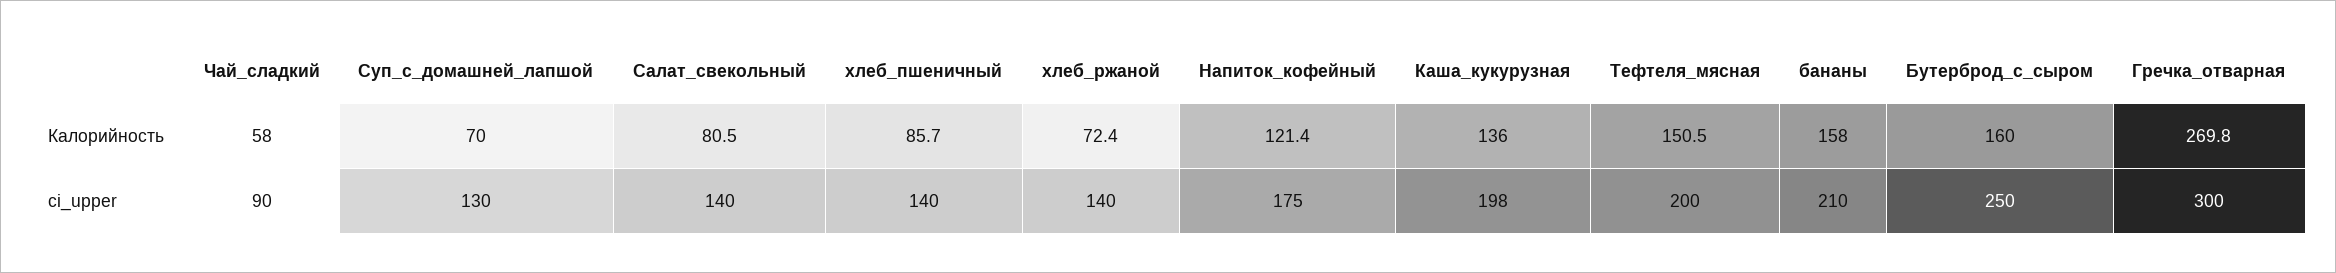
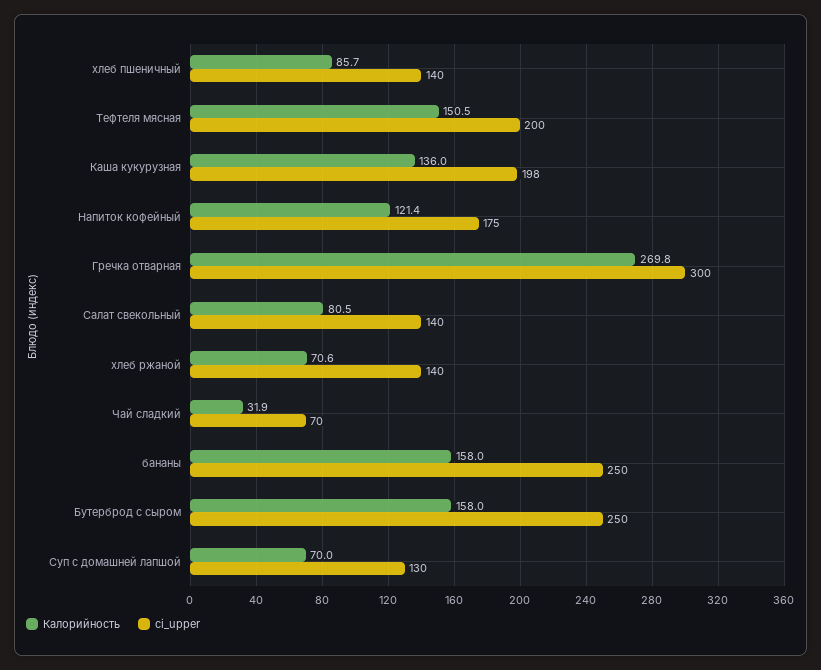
Калорийность, Чай_сладкий: 58 -> 31.9
Калорийность, хлеб_ржаной: 72.4 -> 70.6
Калорийность, Бутерброд_с_сыром: 160 -> 158
ci_upper, Чай_сладкий: 90 -> 70
ci_upper, бананы: 210 -> 250

